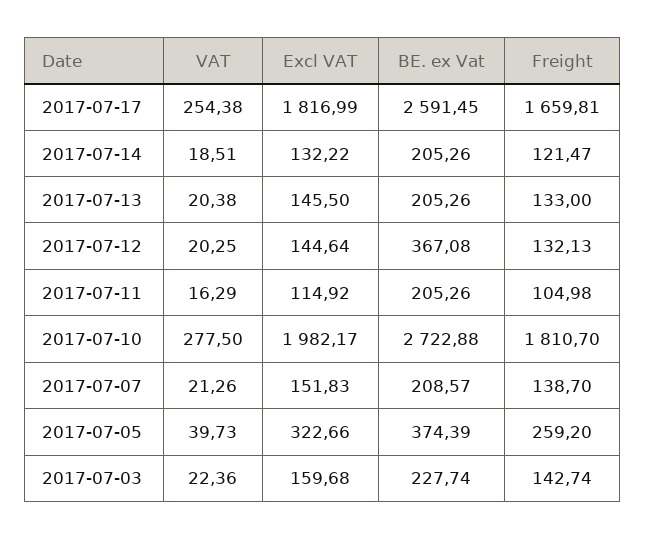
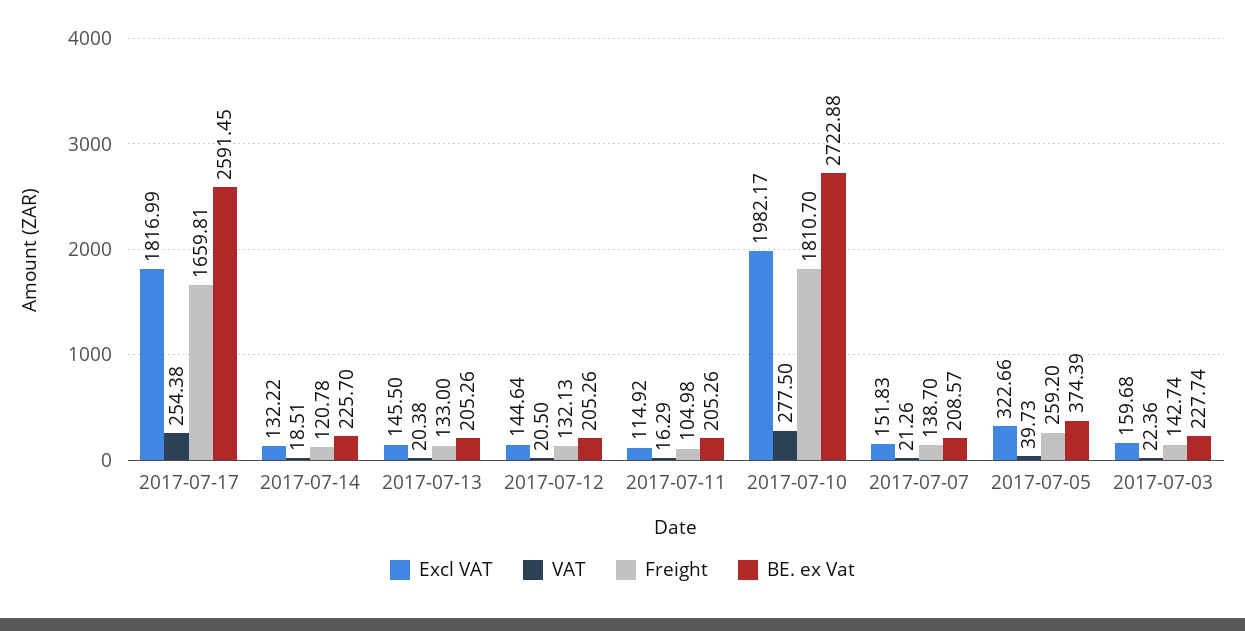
BE. ex Vat, 2017-07-14: 205.26 -> 225.7
Freight, 2017-07-14: 121.47 -> 120.78
VAT, 2017-07-12: 20.25 -> 20.5
BE. ex Vat, 2017-07-12: 367.08 -> 205.26

